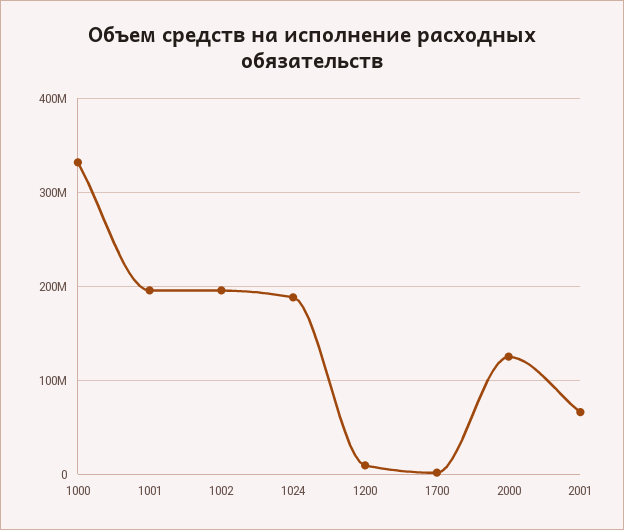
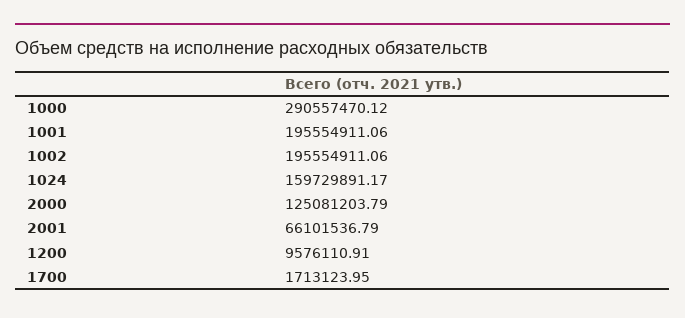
1000: 330000000 -> 290557470.12
1024: 190000000 -> 159729891.17

